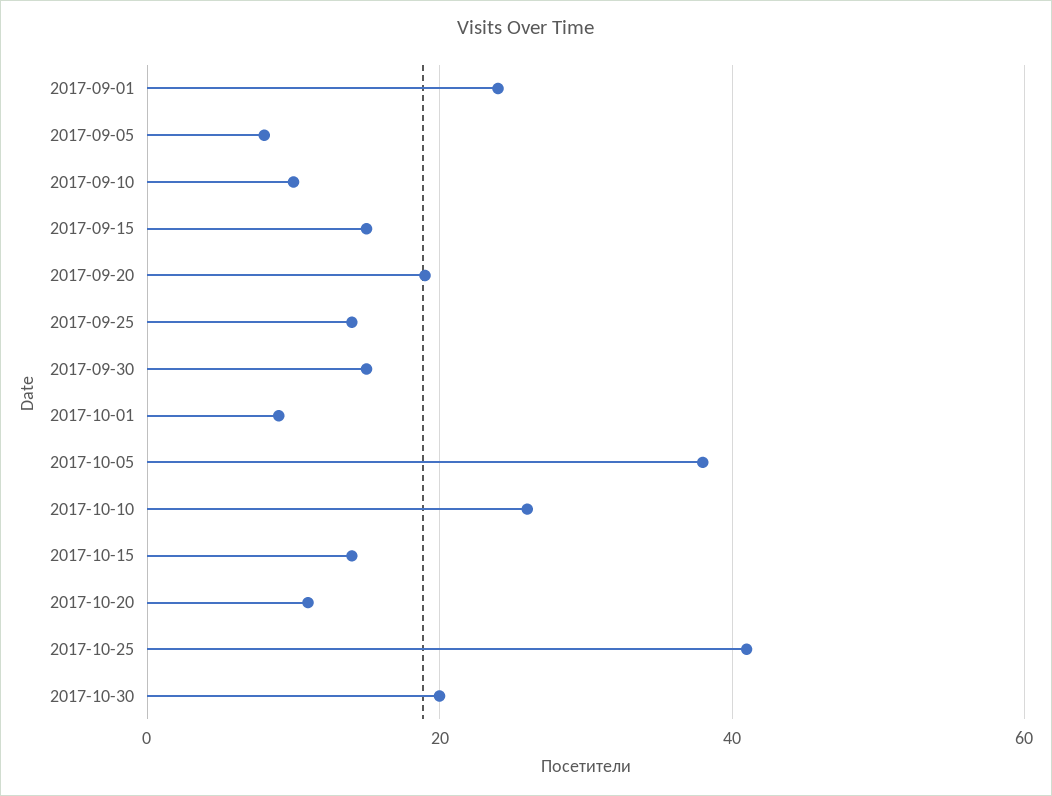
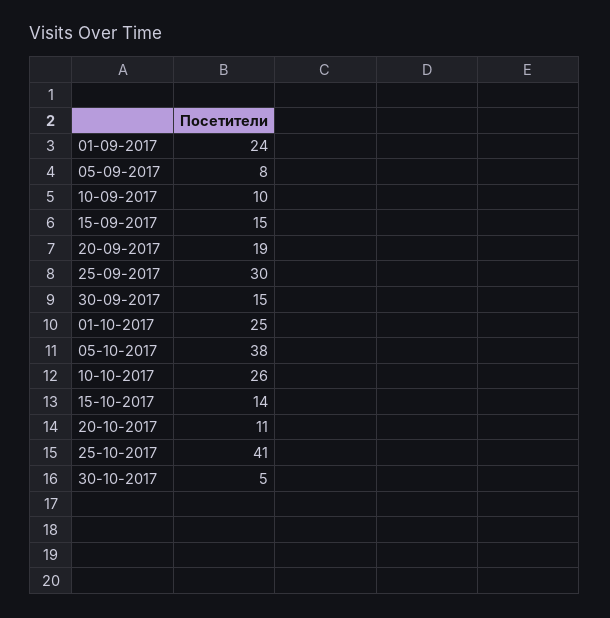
2017-09-25: 15 -> 30
2017-10-01: 10 -> 25
2017-10-30: 20 -> 5

